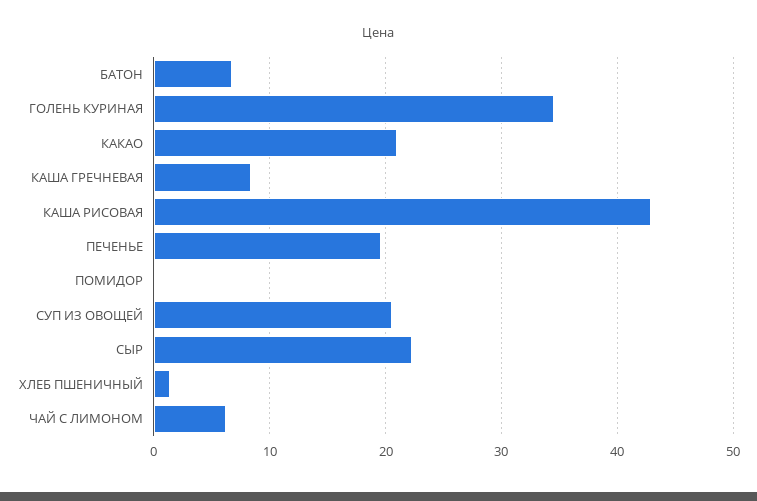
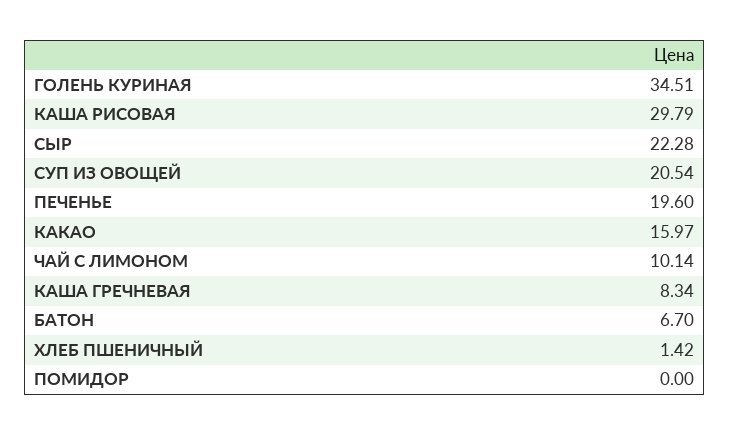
КАКАО: 21 -> 15.97
КАША РИСОВАЯ: 43 -> 29.79
ЧАЙ С ЛИМОНОМ: 6 -> 10.14

